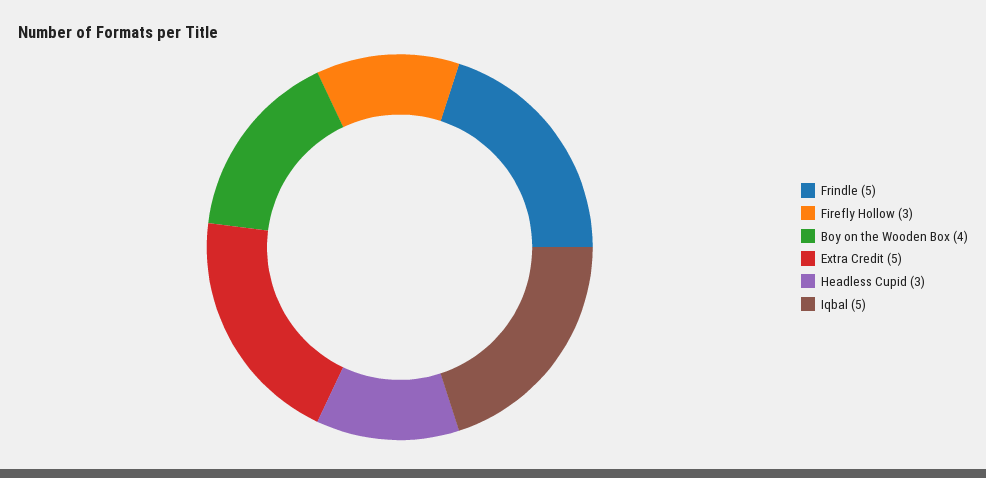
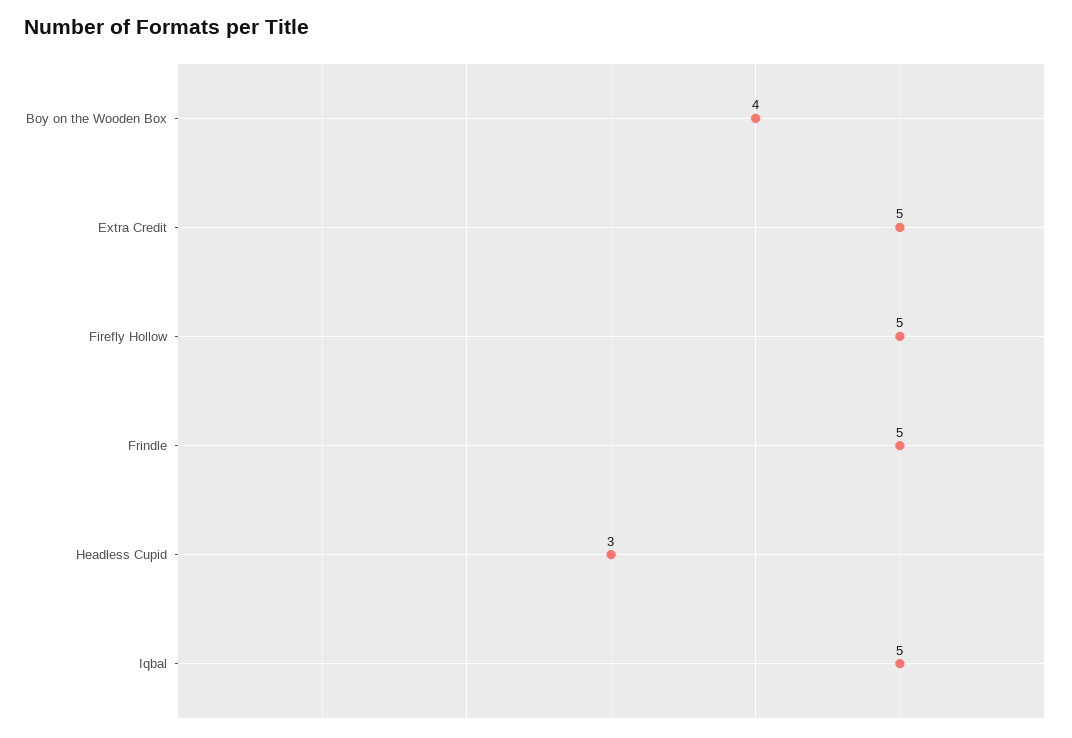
Firefly Hollow: 3 -> 5

